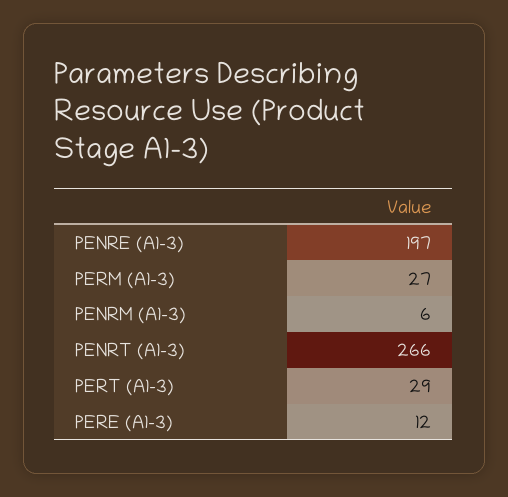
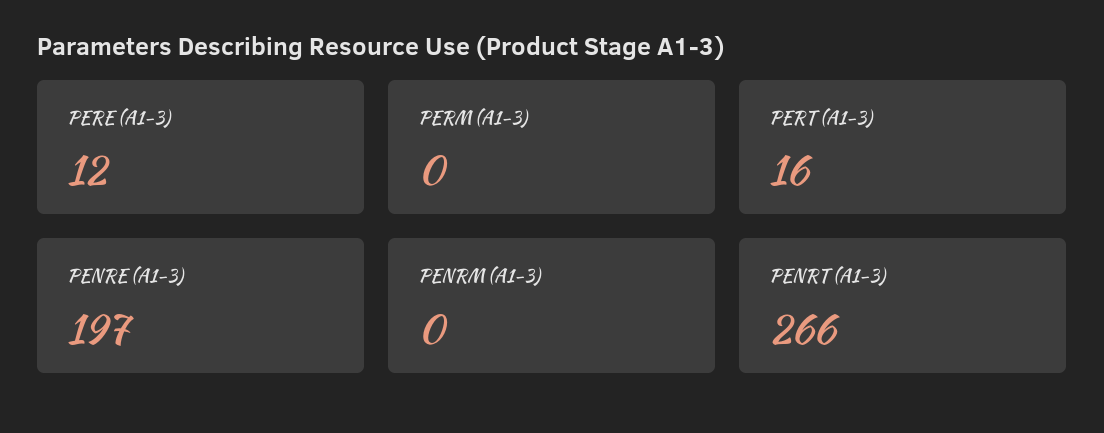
PERM (A1-3): 27 -> 0
PENRM (A1-3): 6 -> 0
PERT (A1-3): 29 -> 16

